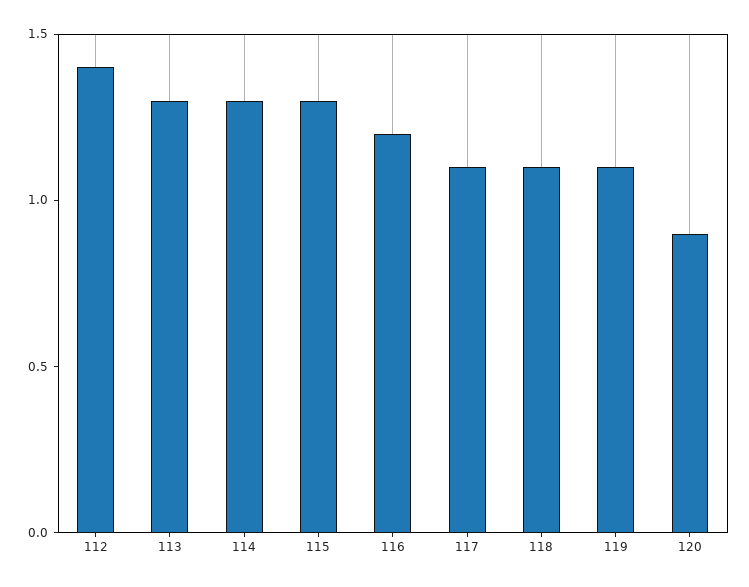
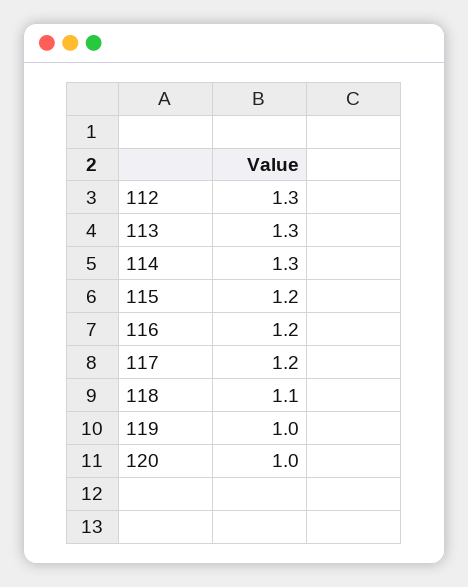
112: 1.4 -> 1.3
115: 1.3 -> 1.2
117: 1.1 -> 1.2
119: 1.1 -> 1
120: 0.9 -> 1

